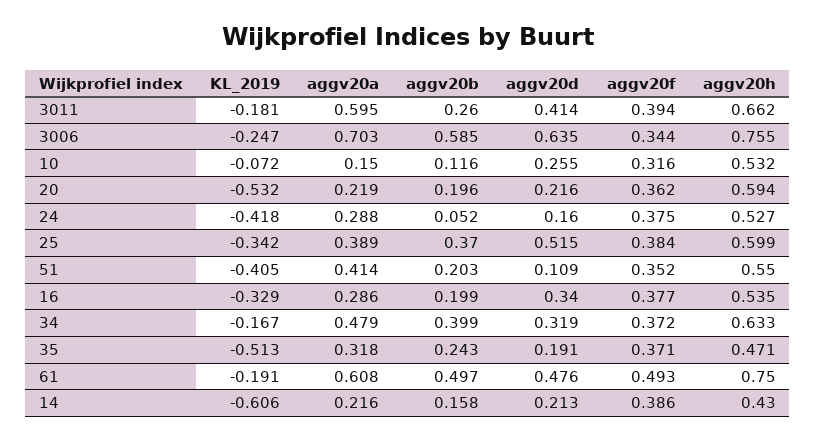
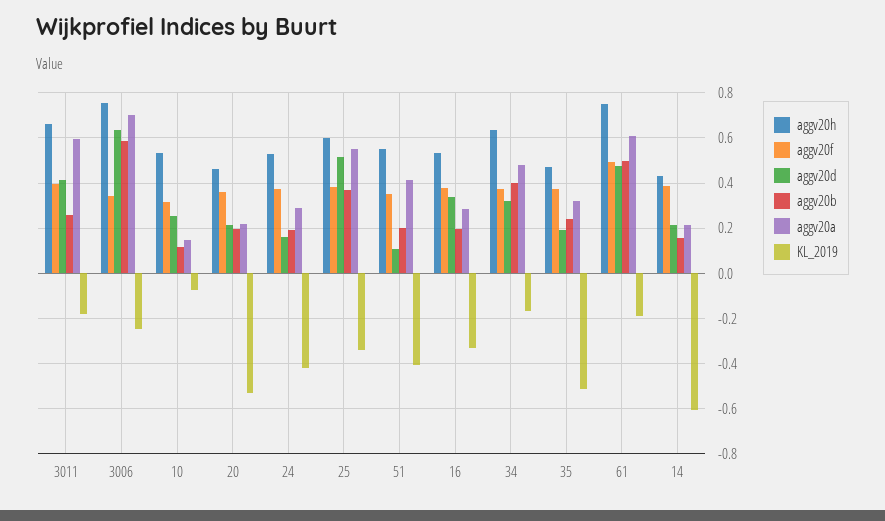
aggv20h, 20: 0.594 -> 0.45
aggv20b, 24: 0.052 -> 0.2
aggv20a, 25: 0.389 -> 0.55

